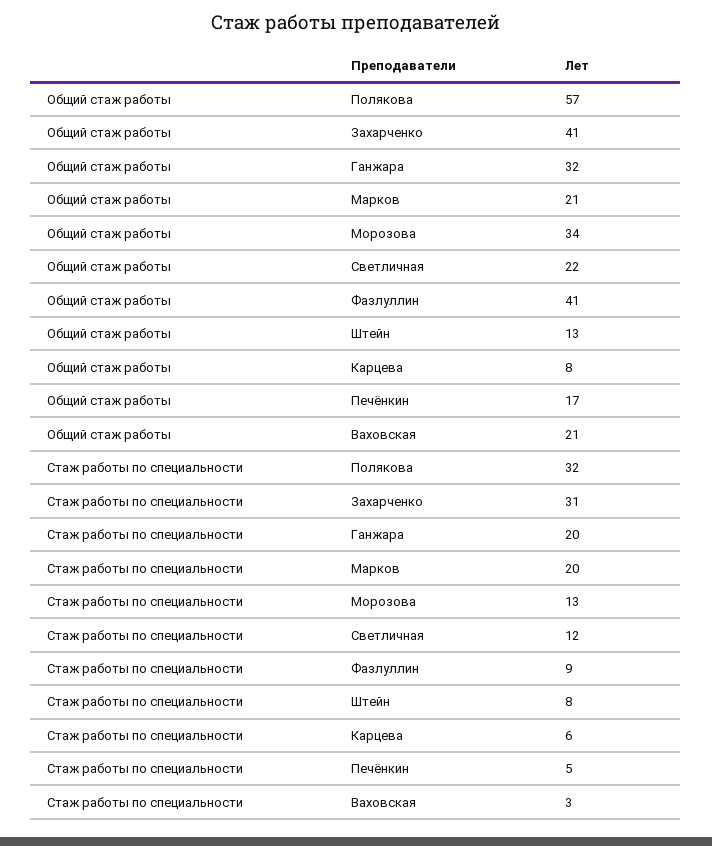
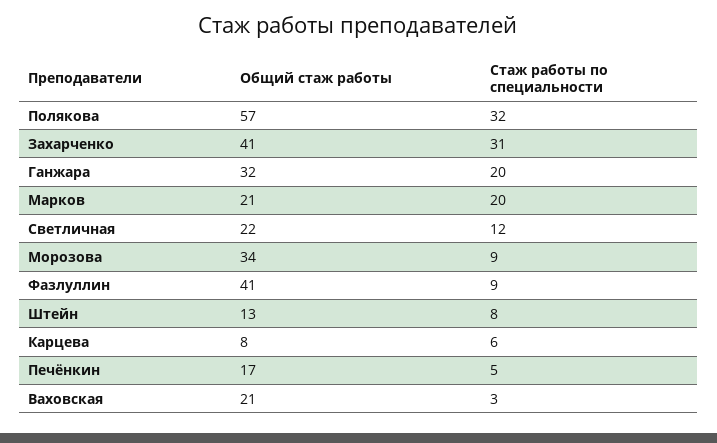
Стаж работы по специальности, Морозова: 13 -> 9

